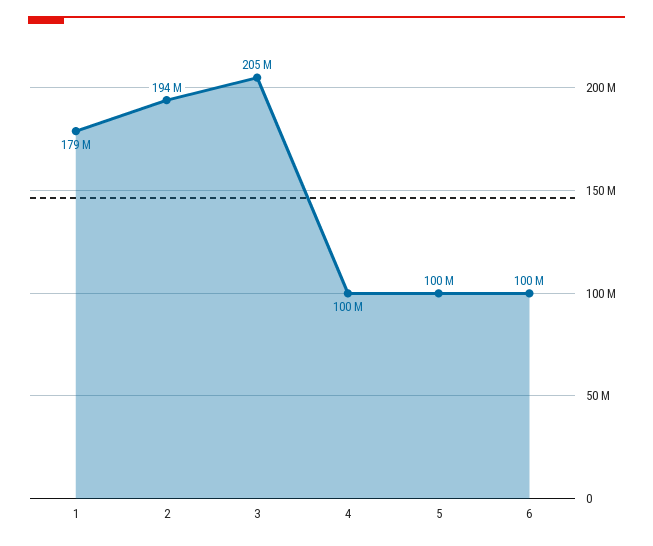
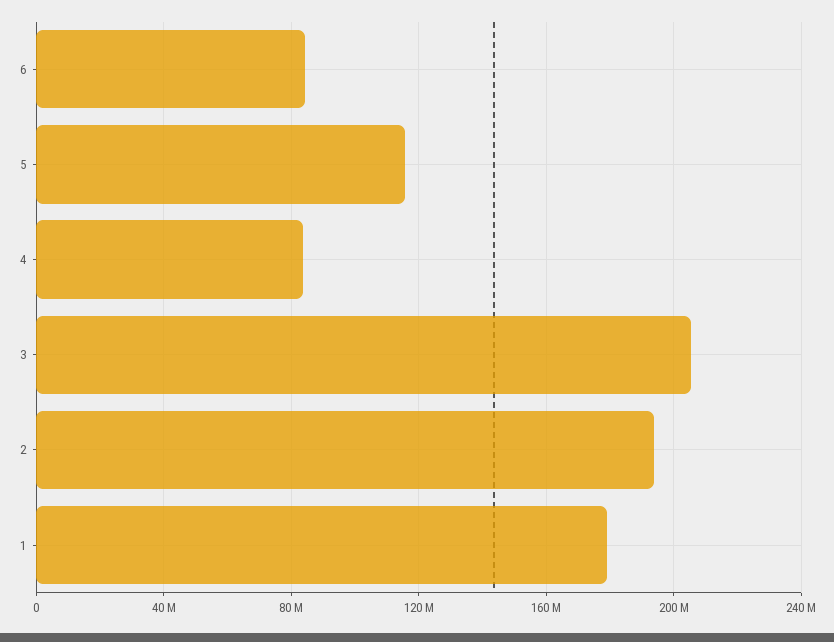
4: 100000000 -> 85000000
5: 100000000 -> 115000000
6: 100000000 -> 85000000

